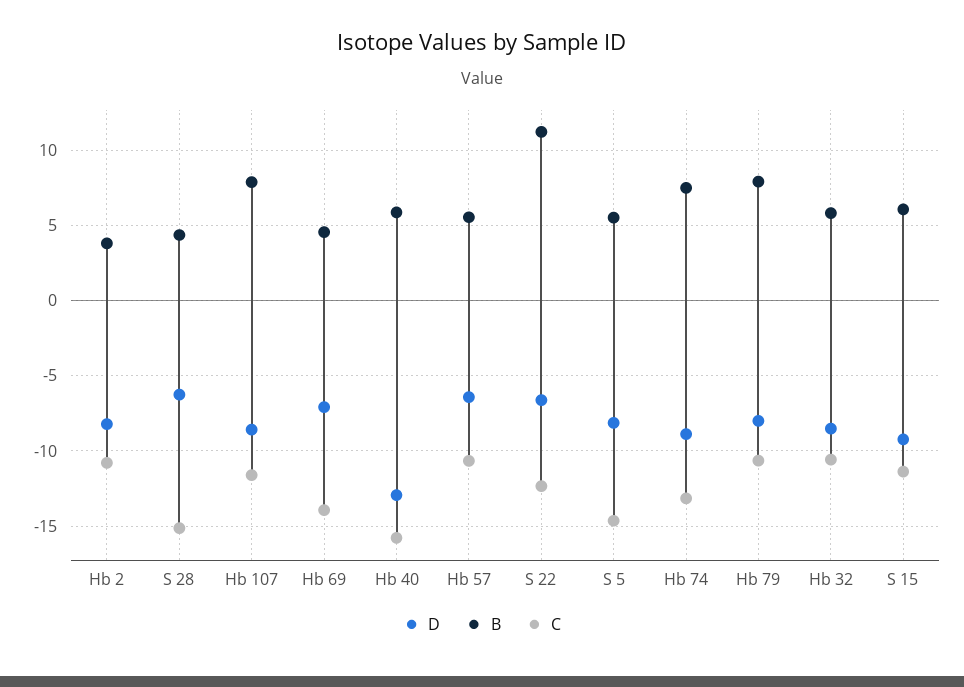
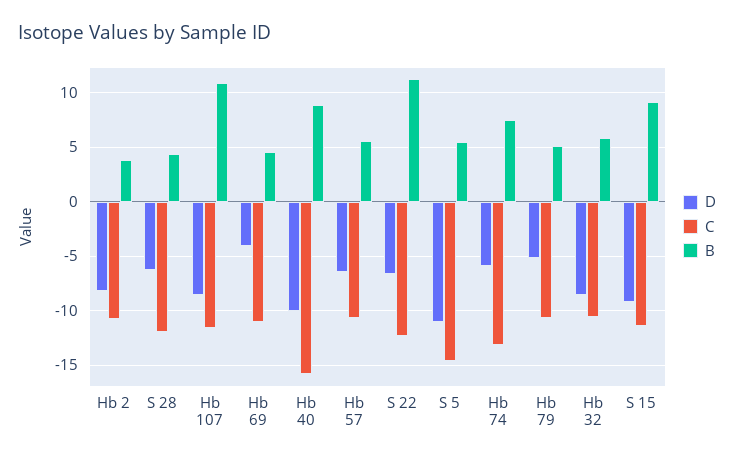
C, S 28: -15 -> -12
B, Hb 107: 8 -> 11
D, Hb 69: -7 -> -4
C, Hb 69: -14 -> -11
D, Hb 40: -13 -> -10
B, Hb 40: 6 -> 9
D, S 5: -8 -> -11
D, Hb 74: -9 -> -6
D, Hb 79: -8 -> -5
B, Hb 79: 8 -> 5
B, S 15: 6 -> 9

